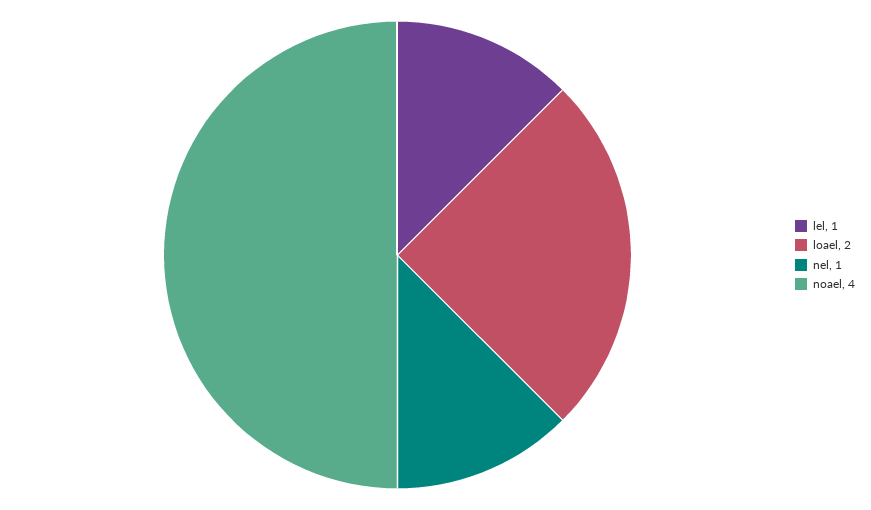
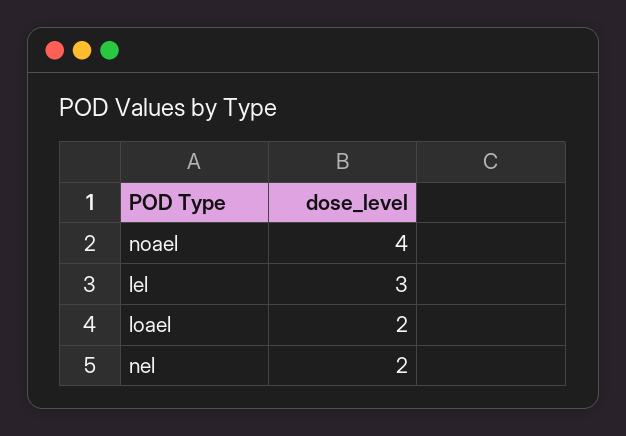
lel: 1 -> 3
nel: 1 -> 2

